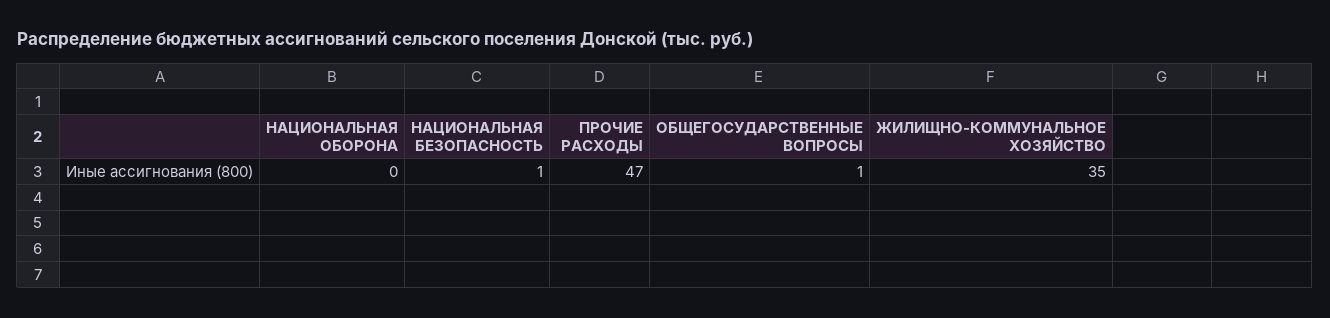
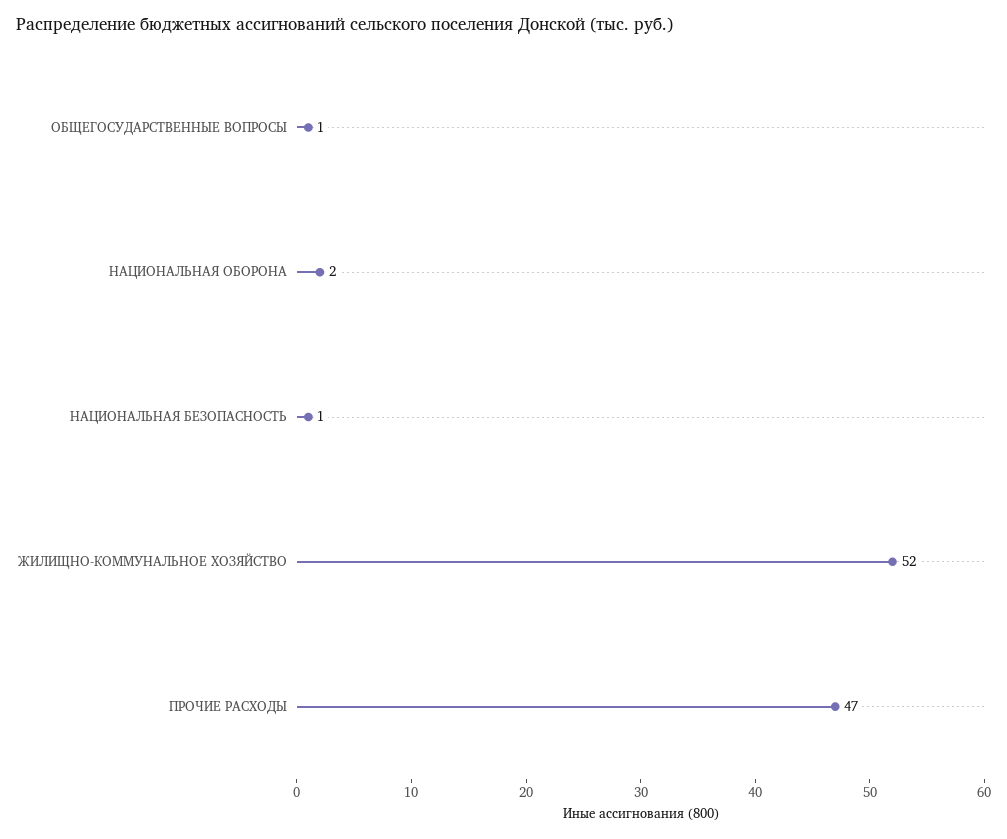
НАЦИОНАЛЬНАЯ ОБОРОНА: 0 -> 2
ЖИЛИЩНО-КОММУНАЛЬНОЕ ХОЗЯЙСТВО: 35 -> 52

